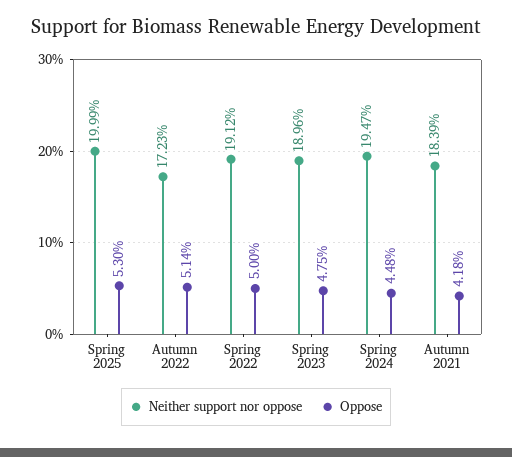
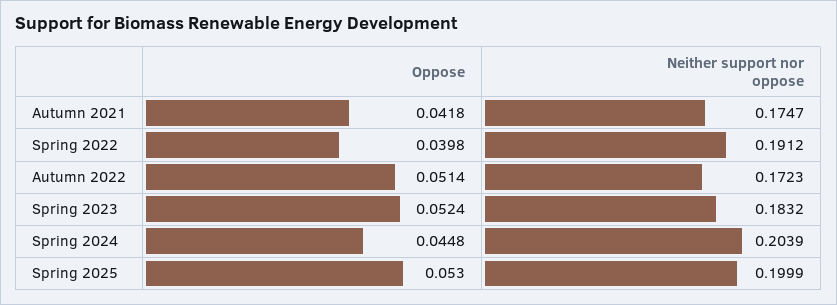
Oppose, Spring 2022: 0.05 -> 0.0398
Neither support nor oppose, Spring 2023: 0.1896 -> 0.1832
Oppose, Spring 2023: 0.0475 -> 0.0524
Neither support nor oppose, Spring 2024: 0.1947 -> 0.2039
Neither support nor oppose, Autumn 2021: 0.1839 -> 0.1747

